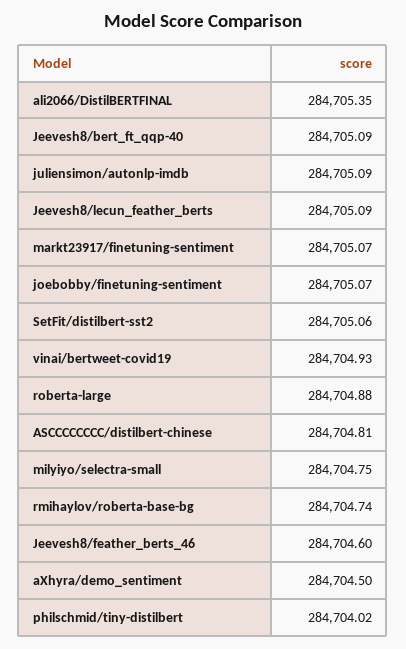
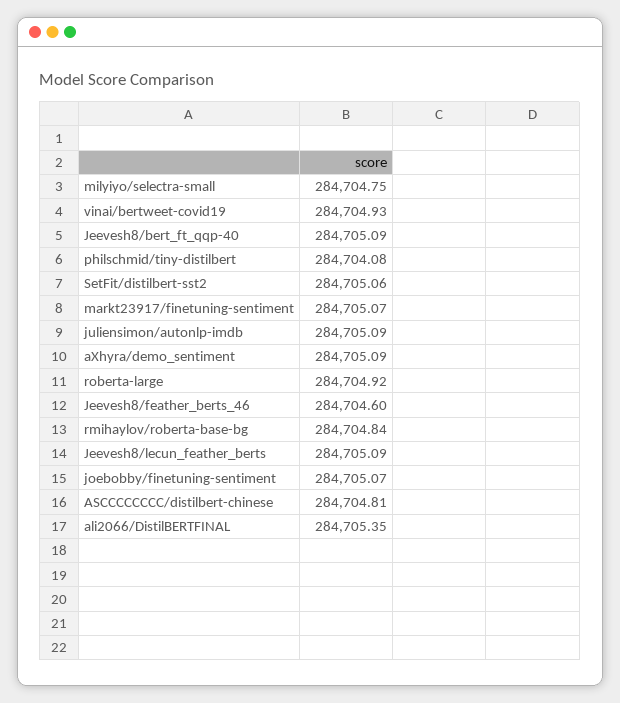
roberta-large: 284704.88 -> 284704.92
rmihaylov/roberta-base-bg: 284704.74 -> 284704.84
aXhyra/demo_sentiment: 284704.5 -> 284705.09
philschmid/tiny-distilbert: 284704.02 -> 284704.08

